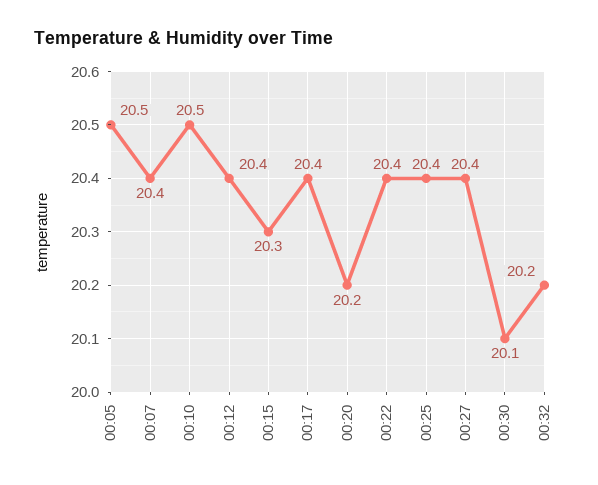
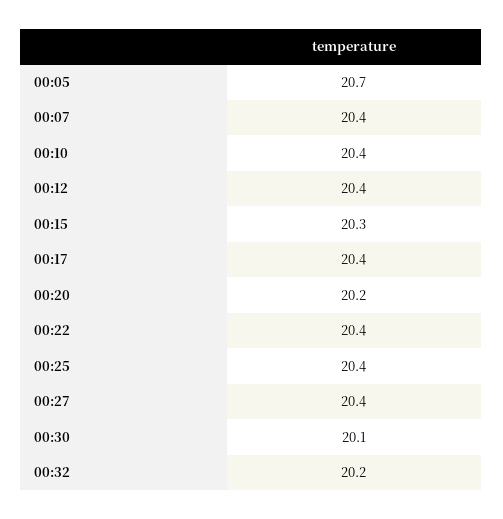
00:05: 20.5 -> 20.7
00:10: 20.5 -> 20.4

